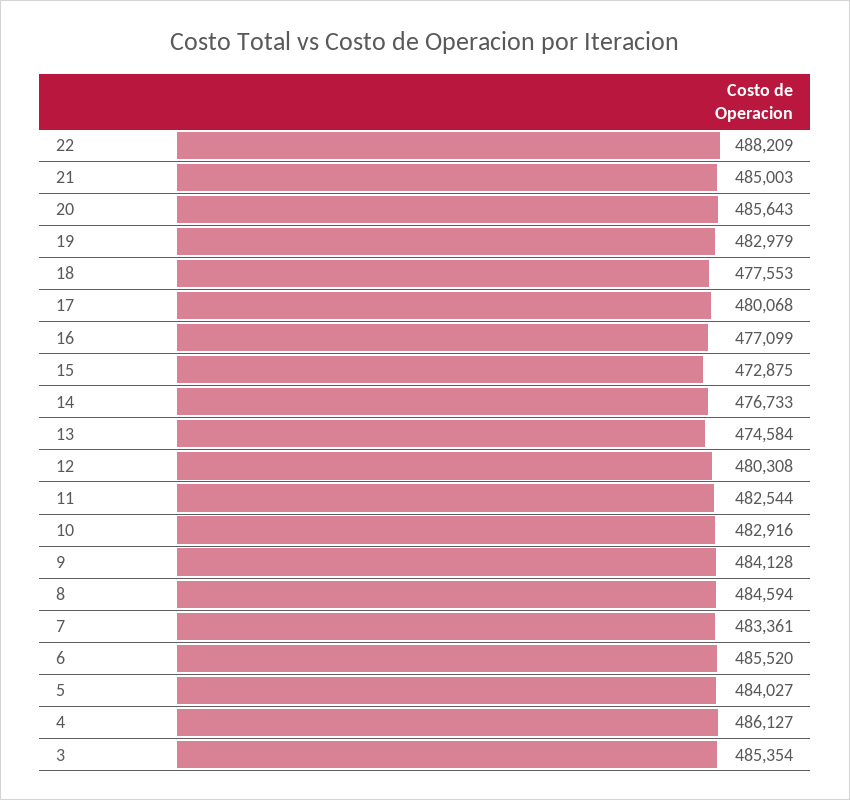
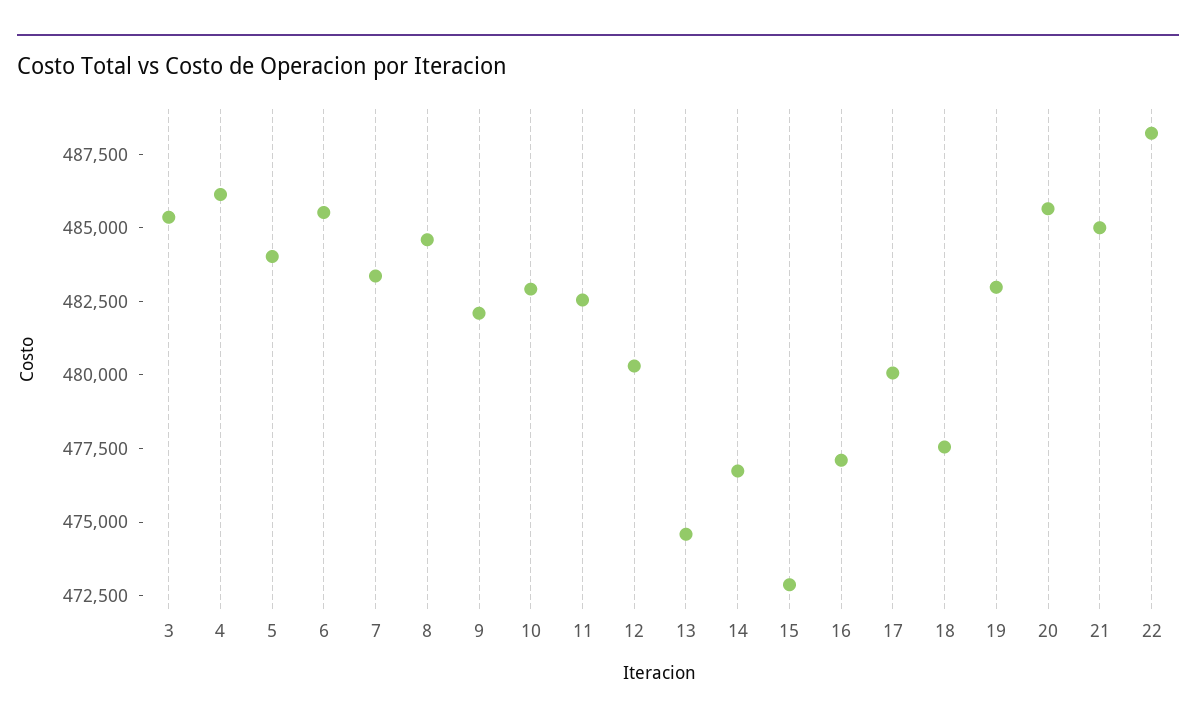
9: 484128 -> 482000

